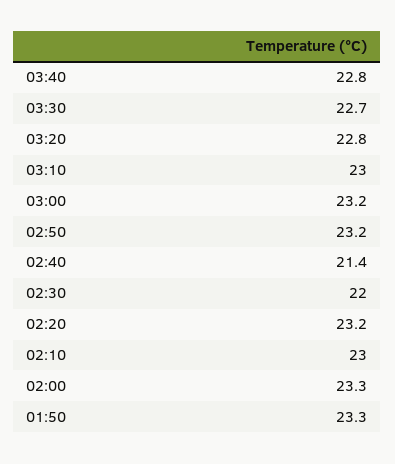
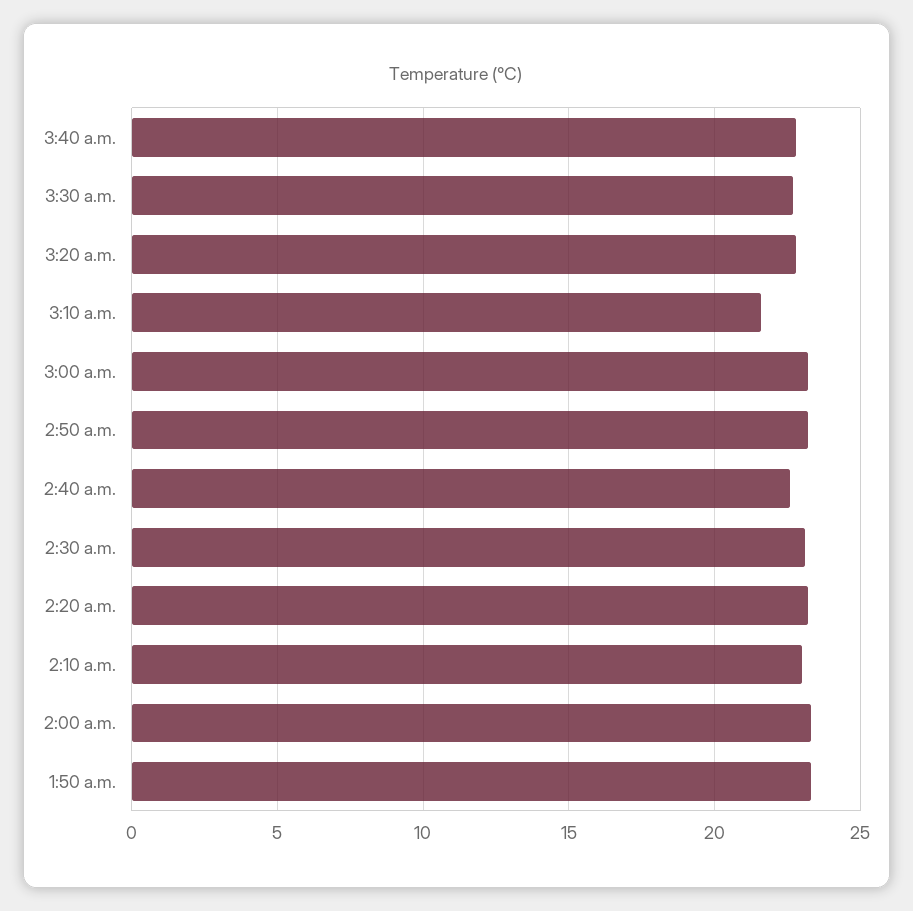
03:10: 23 -> 21.5
02:40: 21.4 -> 22.5
02:30: 22 -> 23

